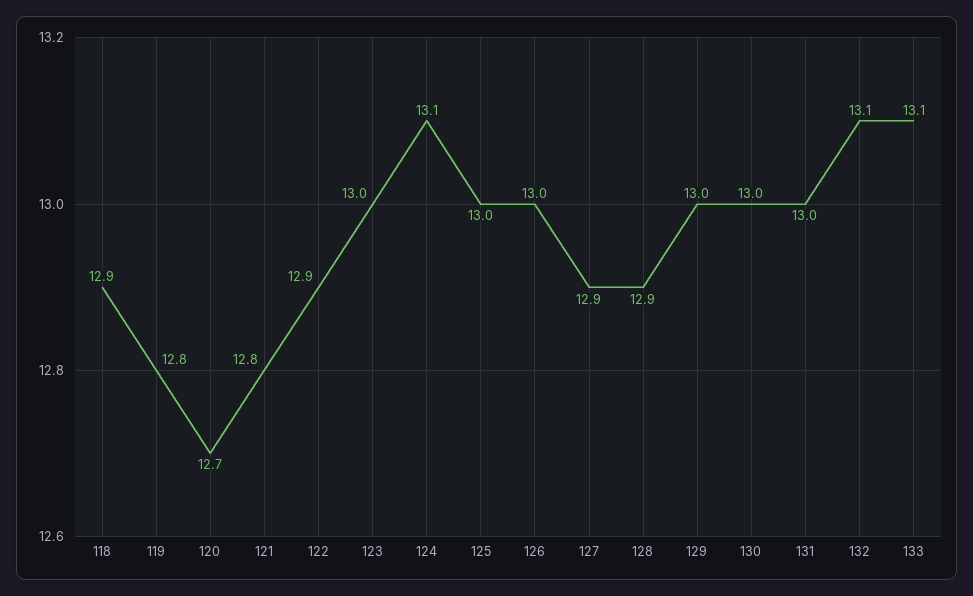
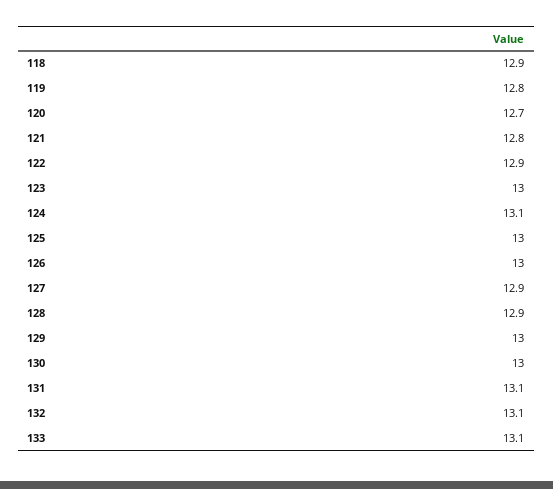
131: 13 -> 13.1

